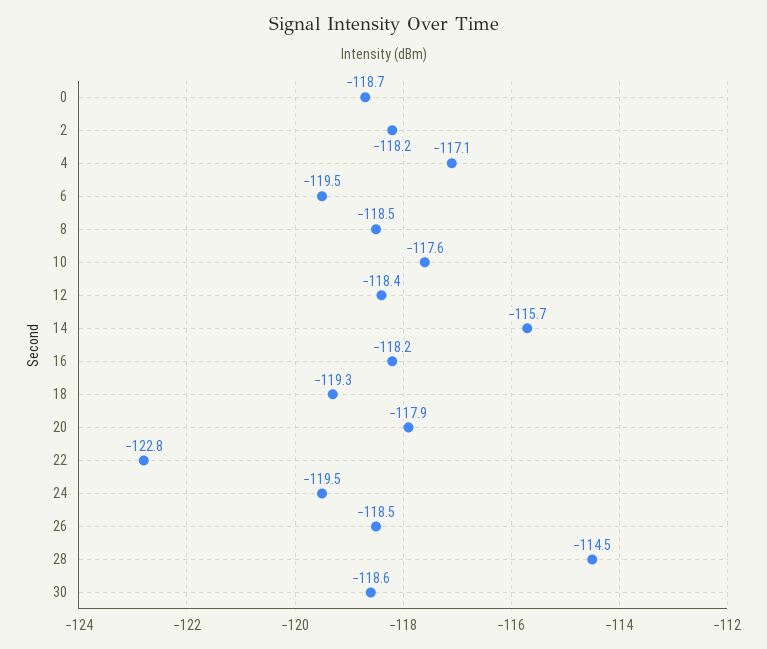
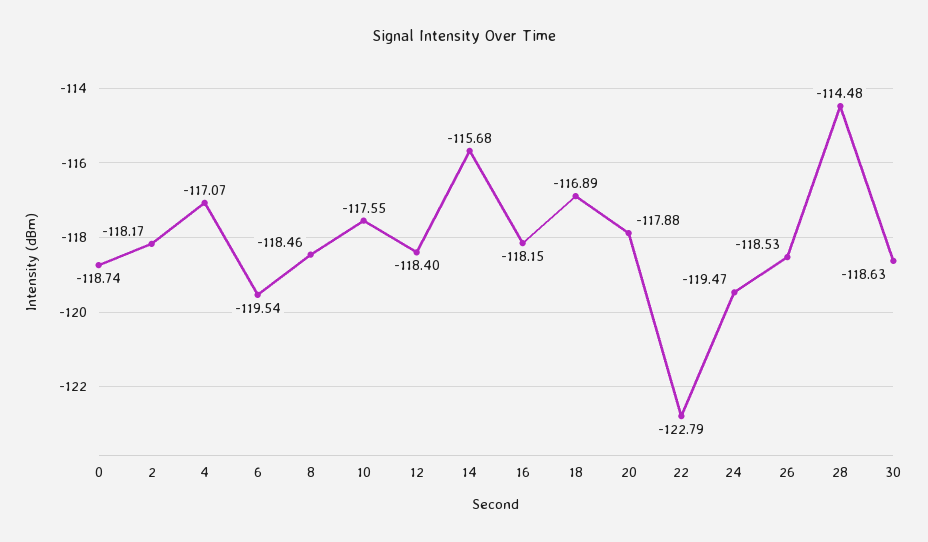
18: -119.3 -> -116.89

